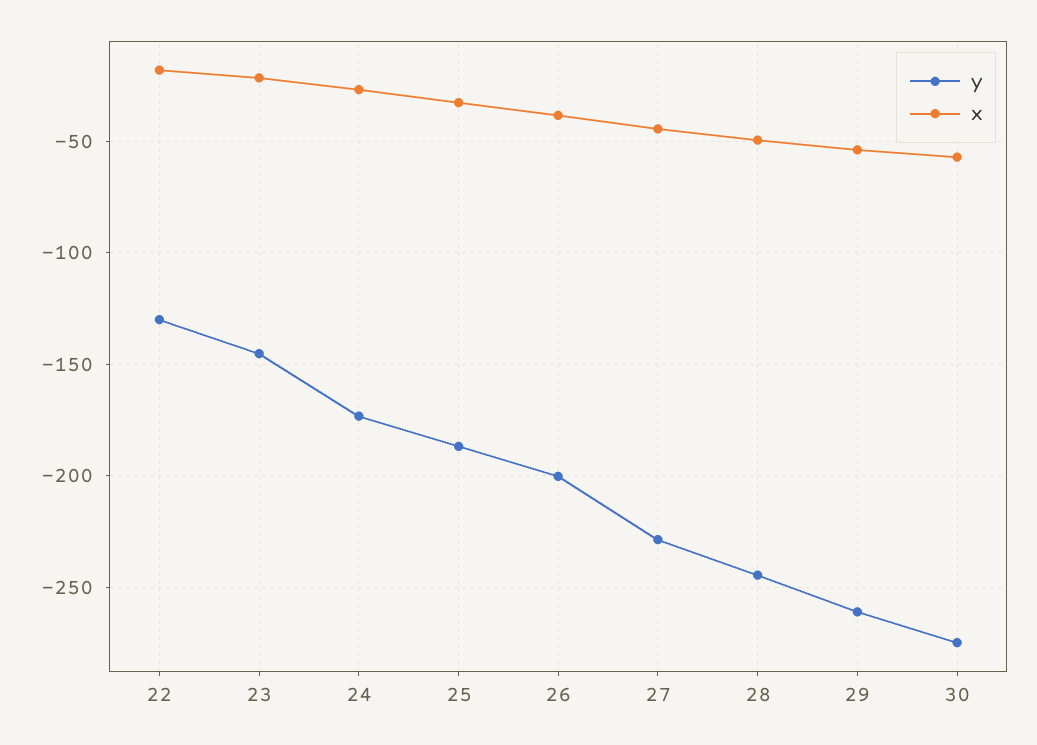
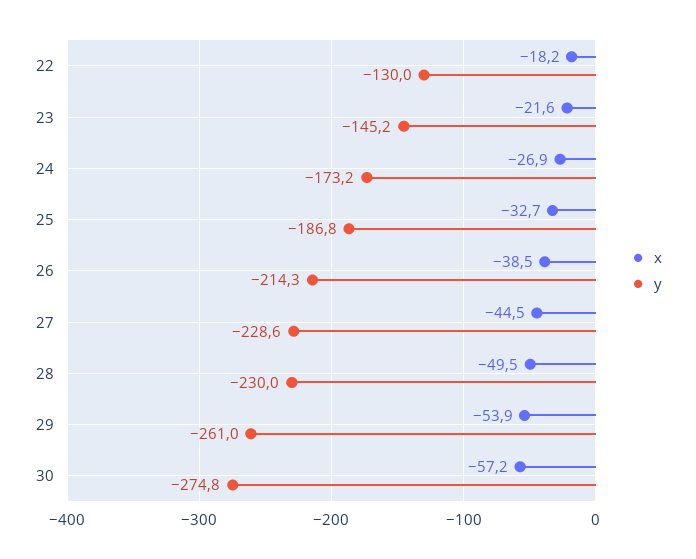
y, 26: -200 -> -214.3
y, 28: -245 -> -230

